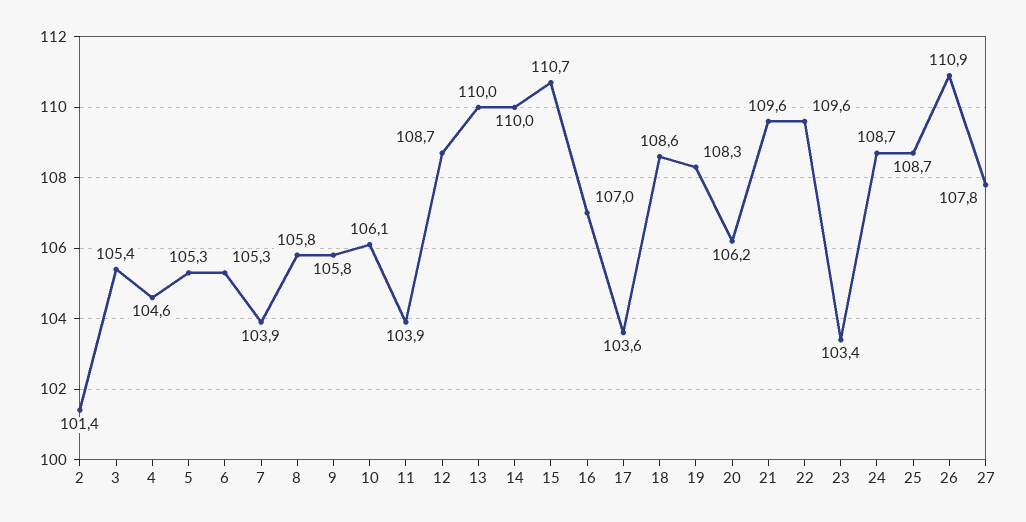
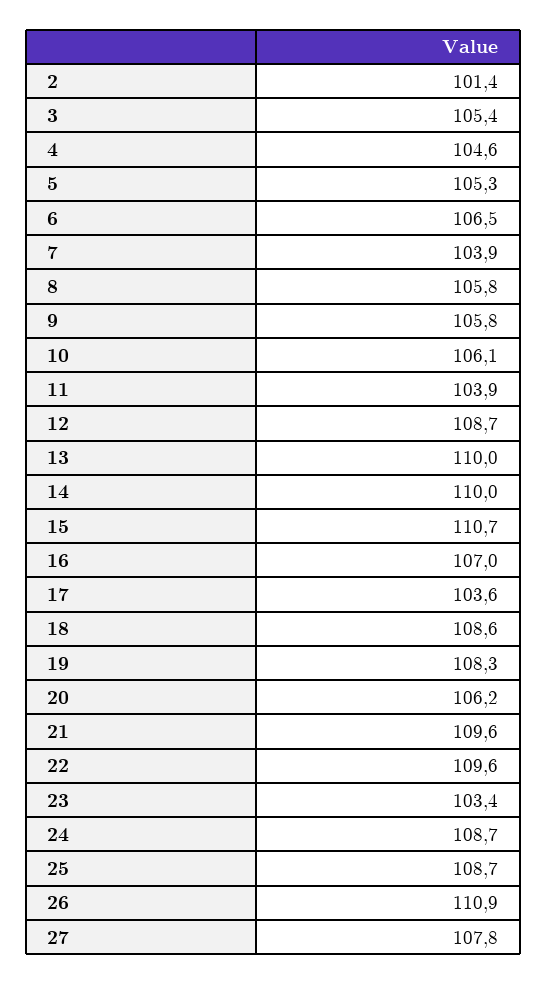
6: 105.3 -> 106.5

